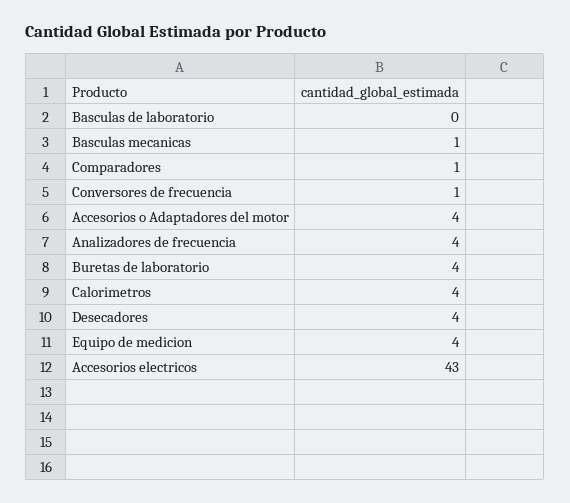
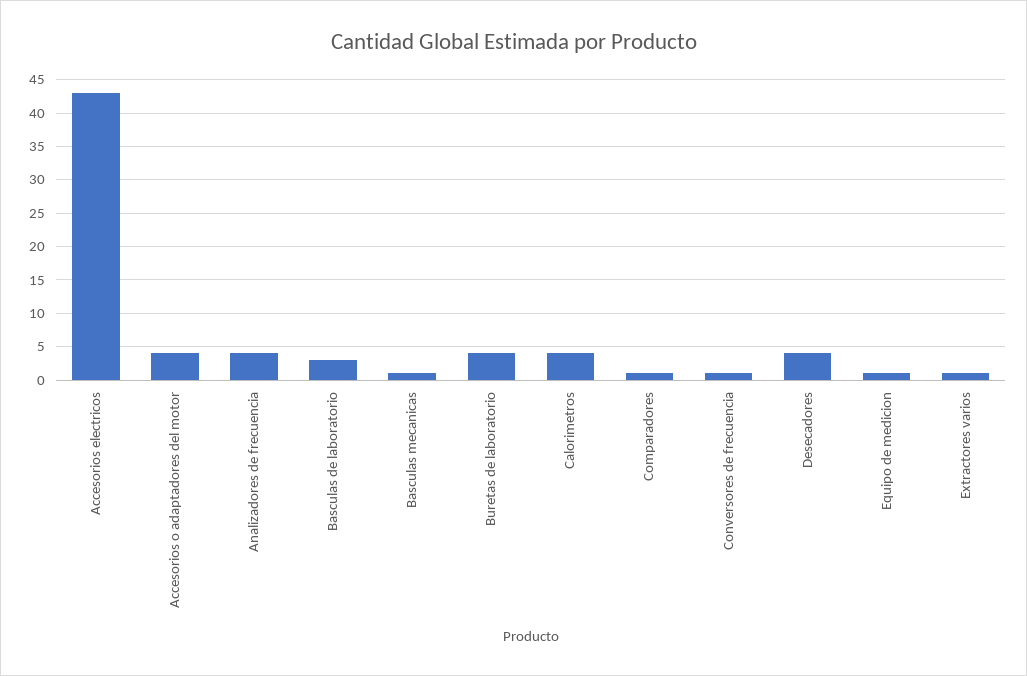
Basculas de laboratorio: 0 -> 3
Equipo de medicion: 4 -> 1
Extractores varios: none -> 1

